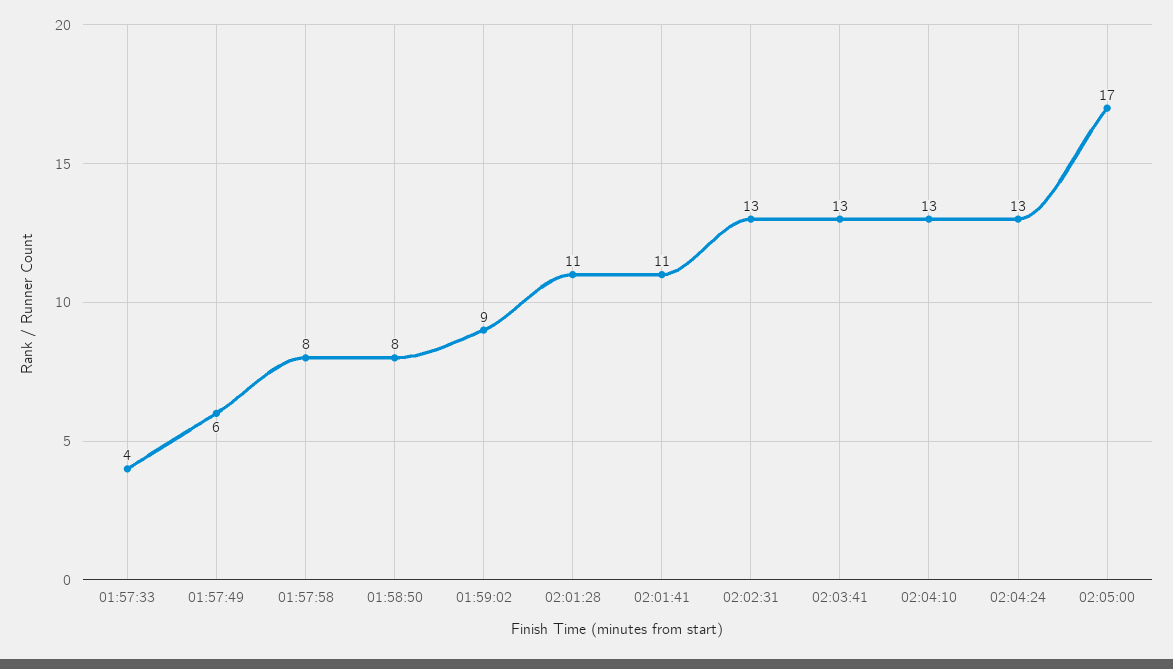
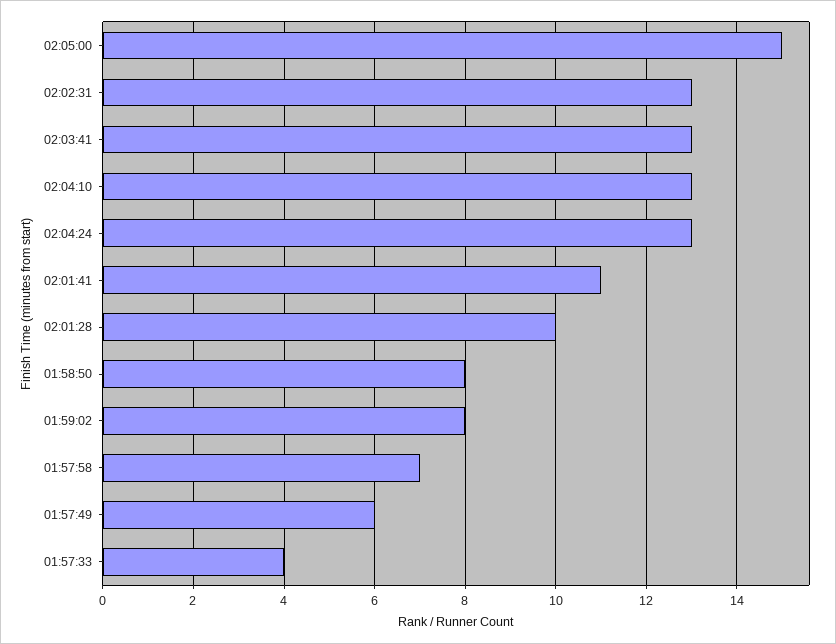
01:57:58: 8 -> 7
01:59:02: 9 -> 8
02:01:28: 11 -> 10
02:05:00: 17 -> 15

